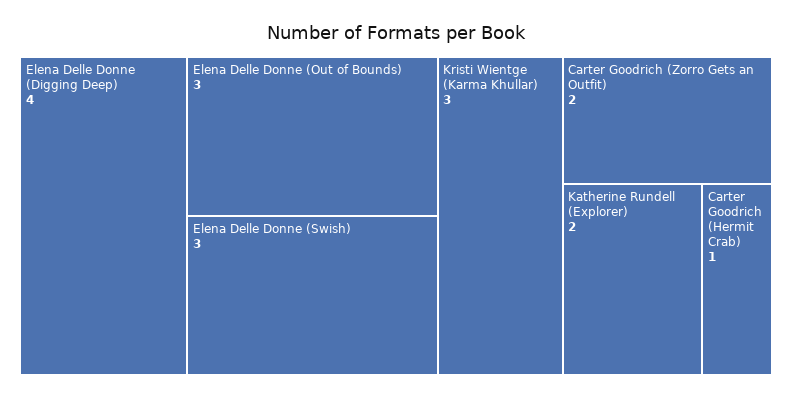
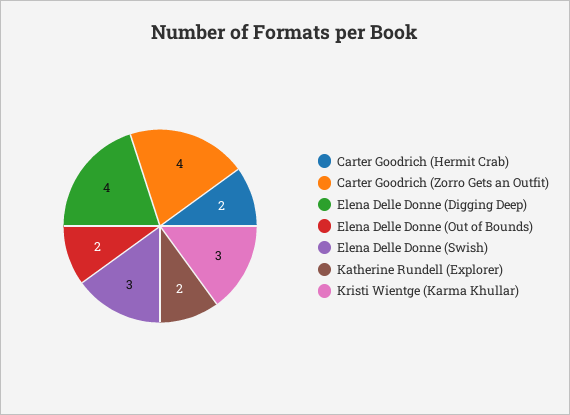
Elena Delle Donne (Out of Bounds): 3 -> 2
Carter Goodrich (Zorro Gets an Outfit): 2 -> 4
Carter Goodrich (Hermit Crab): 1 -> 2

